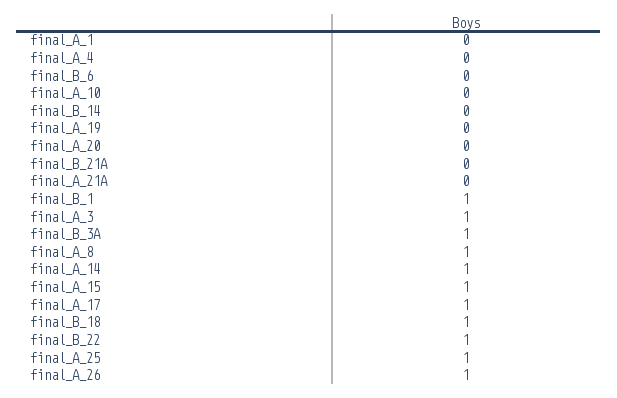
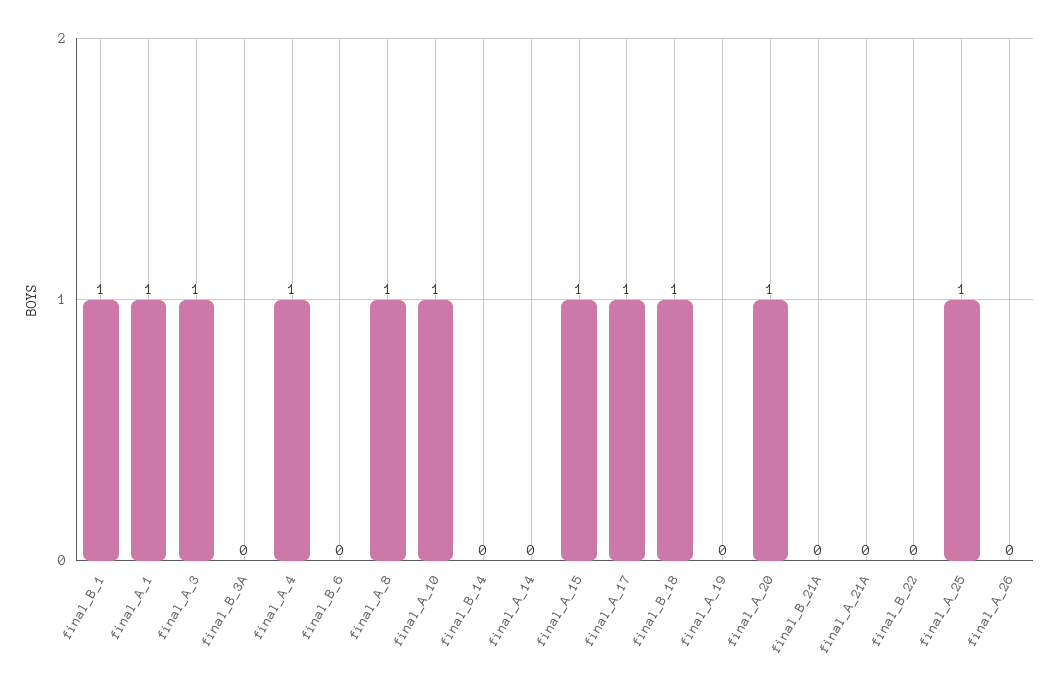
final_A_1: 0 -> 1
final_A_4: 0 -> 1
final_A_10: 0 -> 1
final_A_20: 0 -> 1
final_B_3A: 1 -> 0
final_A_14: 1 -> 0
final_B_22: 1 -> 0
final_A_26: 1 -> 0

